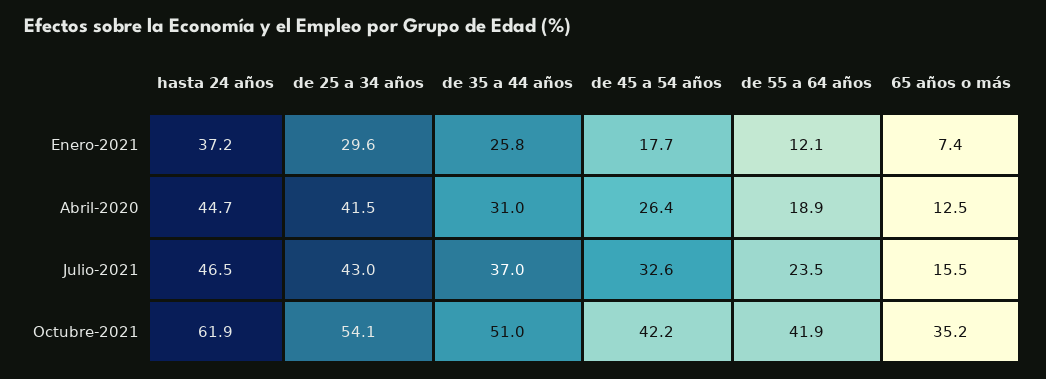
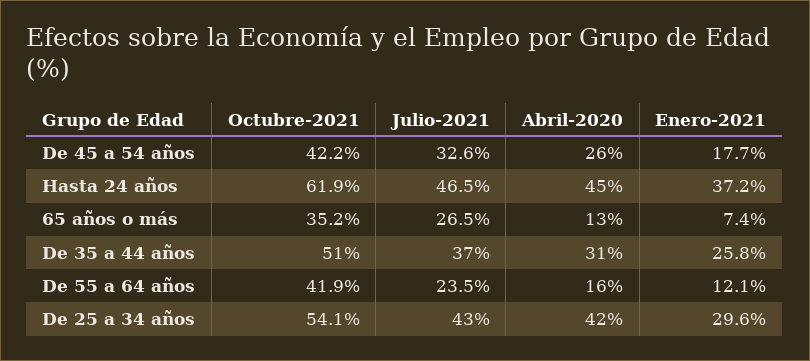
de 55 a 64 años, Abril-2020: 18.9 -> 16
65 años o más, Julio-2021: 15.5 -> 26.5

